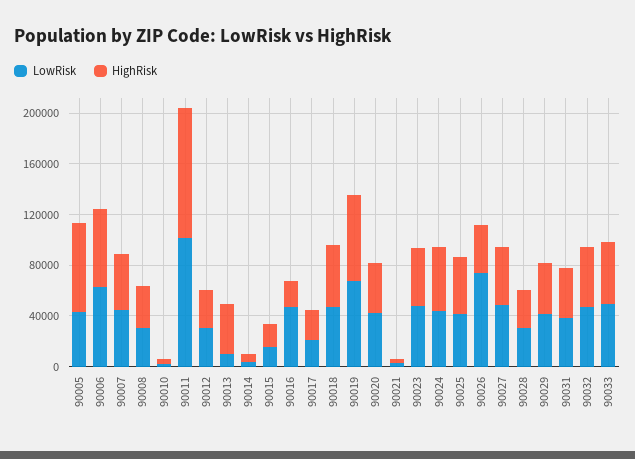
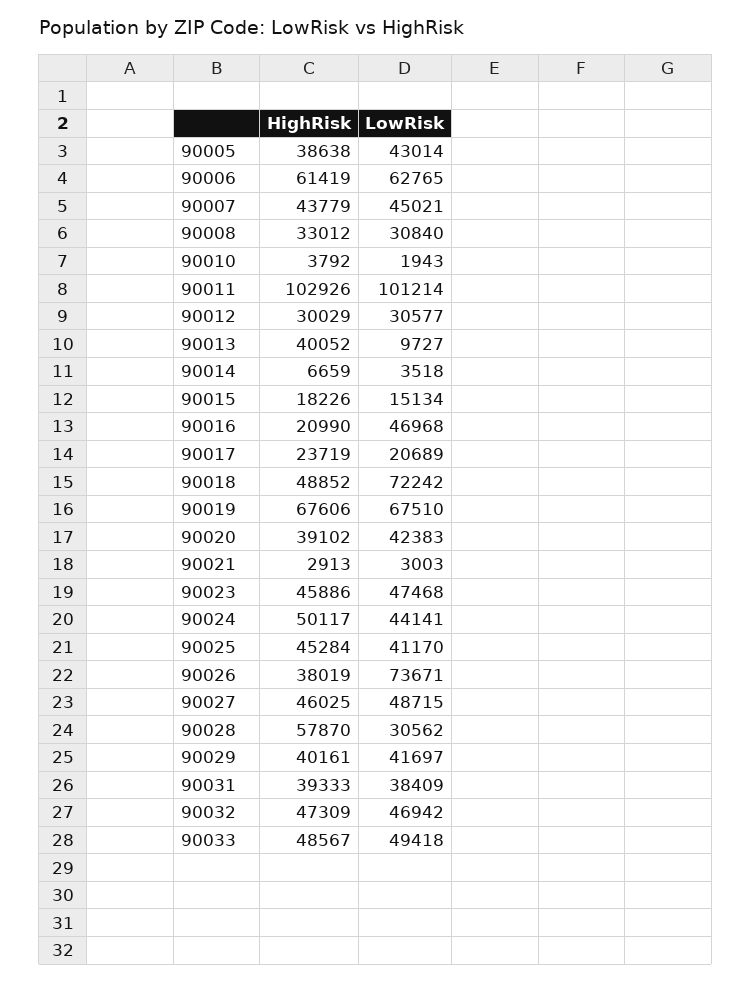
HighRisk, 90005: 70000 -> 38638
LowRisk, 90018: 50000 -> 72242
HighRisk, 90028: 30000 -> 57870

